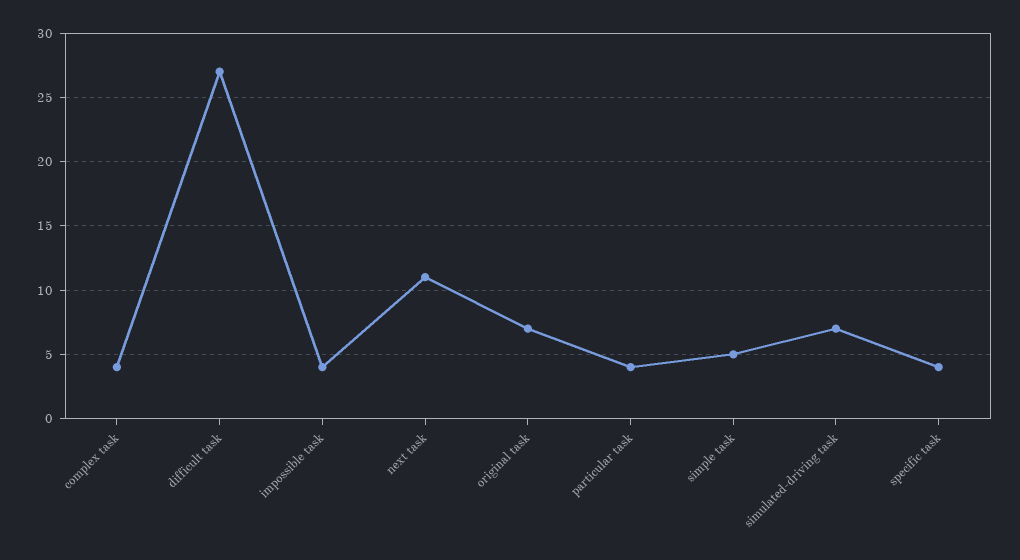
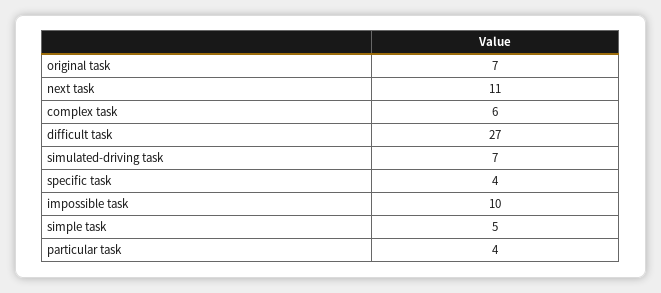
complex task: 4 -> 6
impossible task: 4 -> 10

